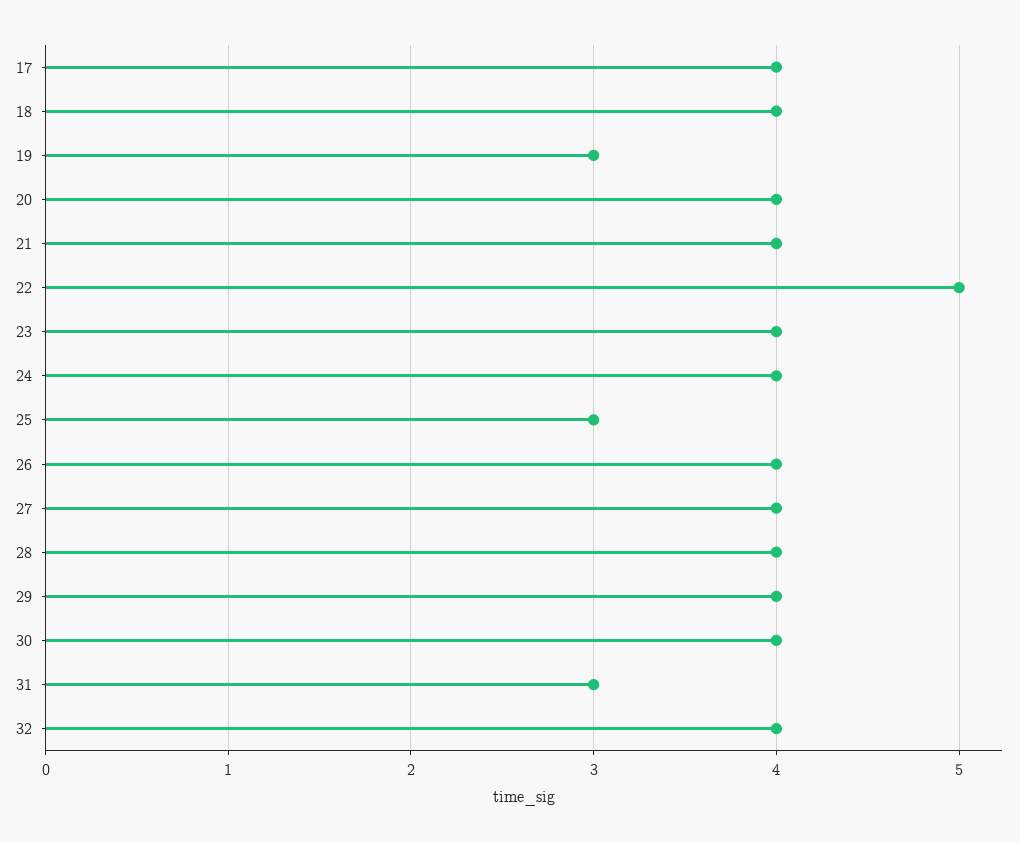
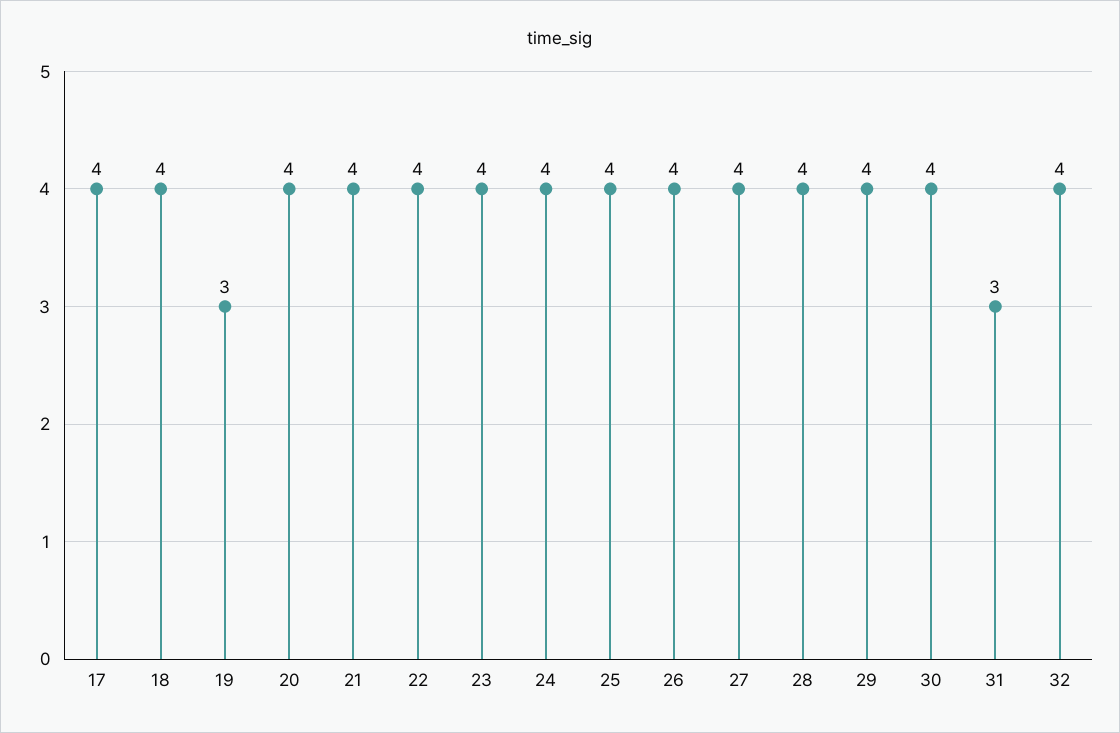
22: 5 -> 4
25: 3 -> 4

